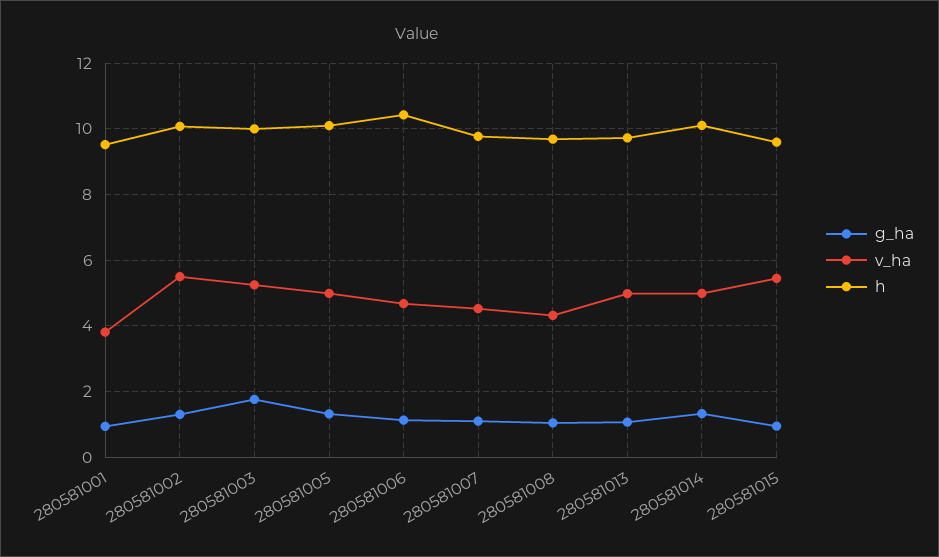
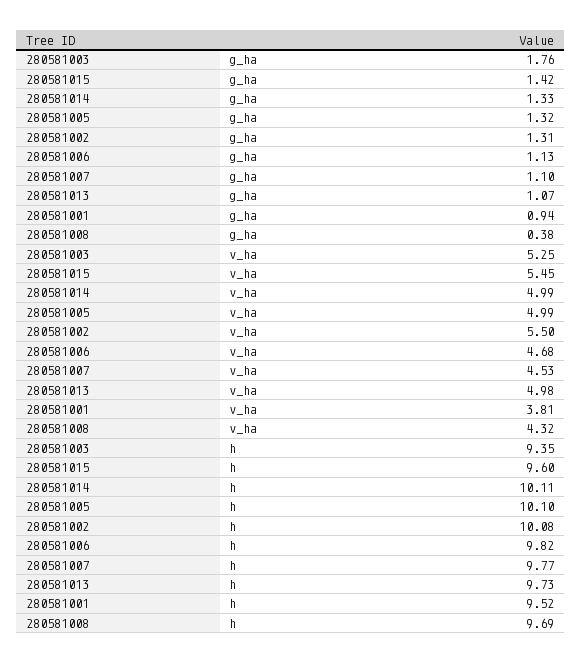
h, 280581003: 10 -> 9.35
h, 280581006: 10.4 -> 9.82
g_ha, 280581008: 1 -> 0.38
g_ha, 280581015: 1 -> 1.42

